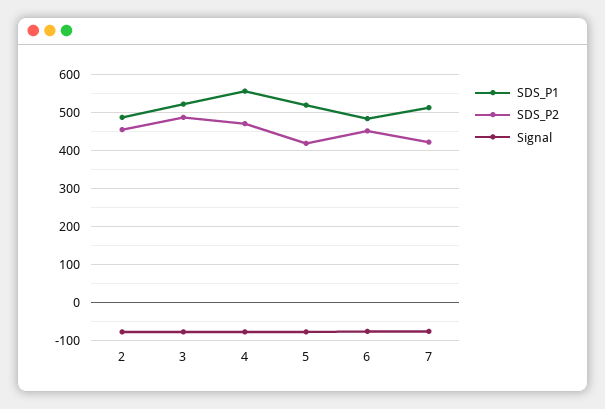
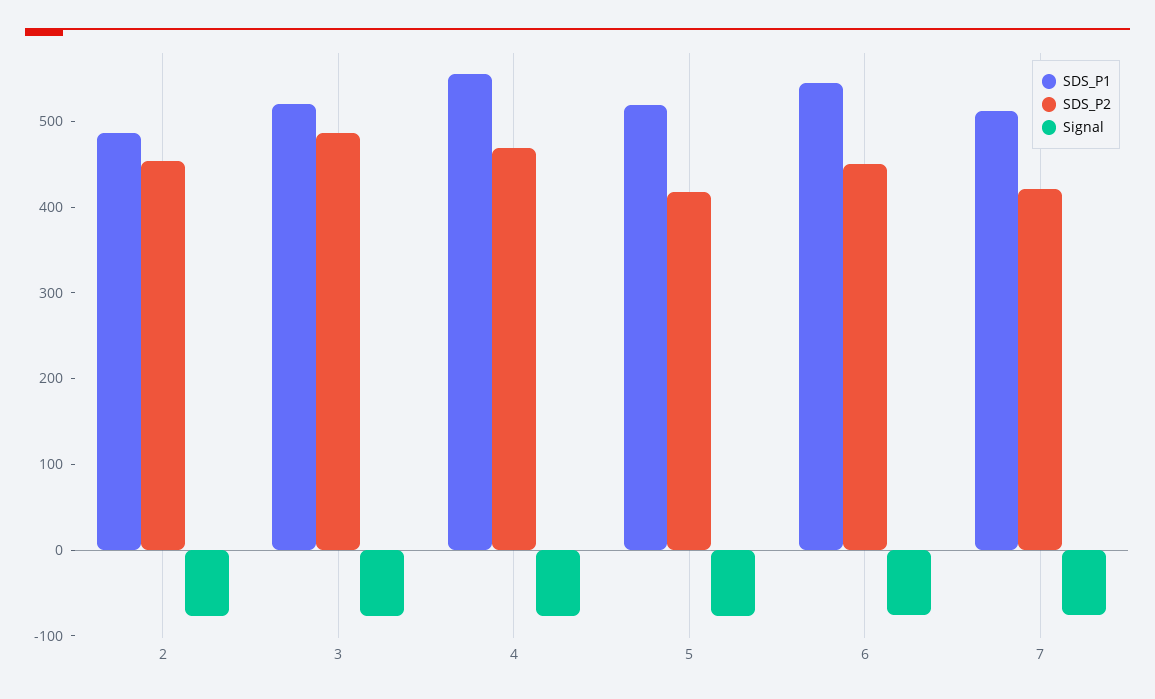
SDS_P1, 6: 480 -> 540

